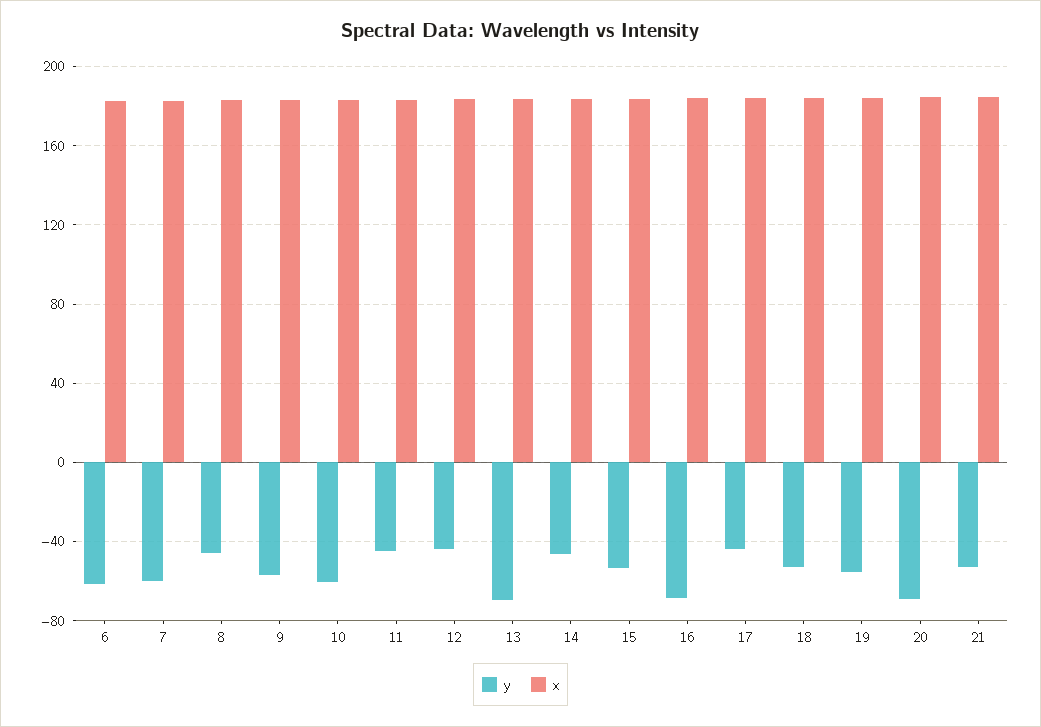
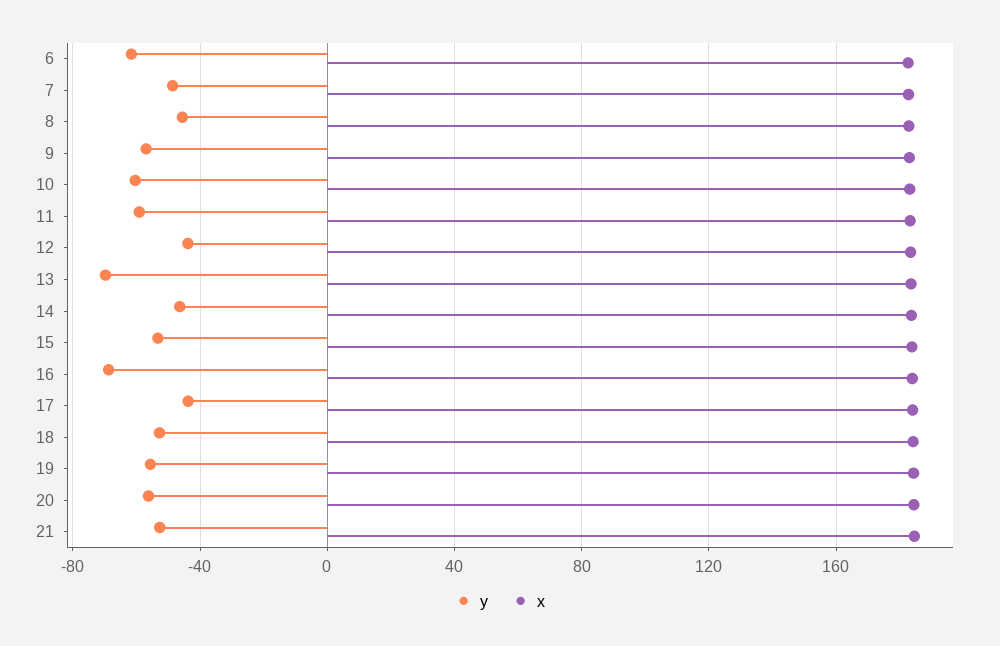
y, 7: -60 -> -50
y, 11: -45 -> -60
y, 20: -70 -> -55

